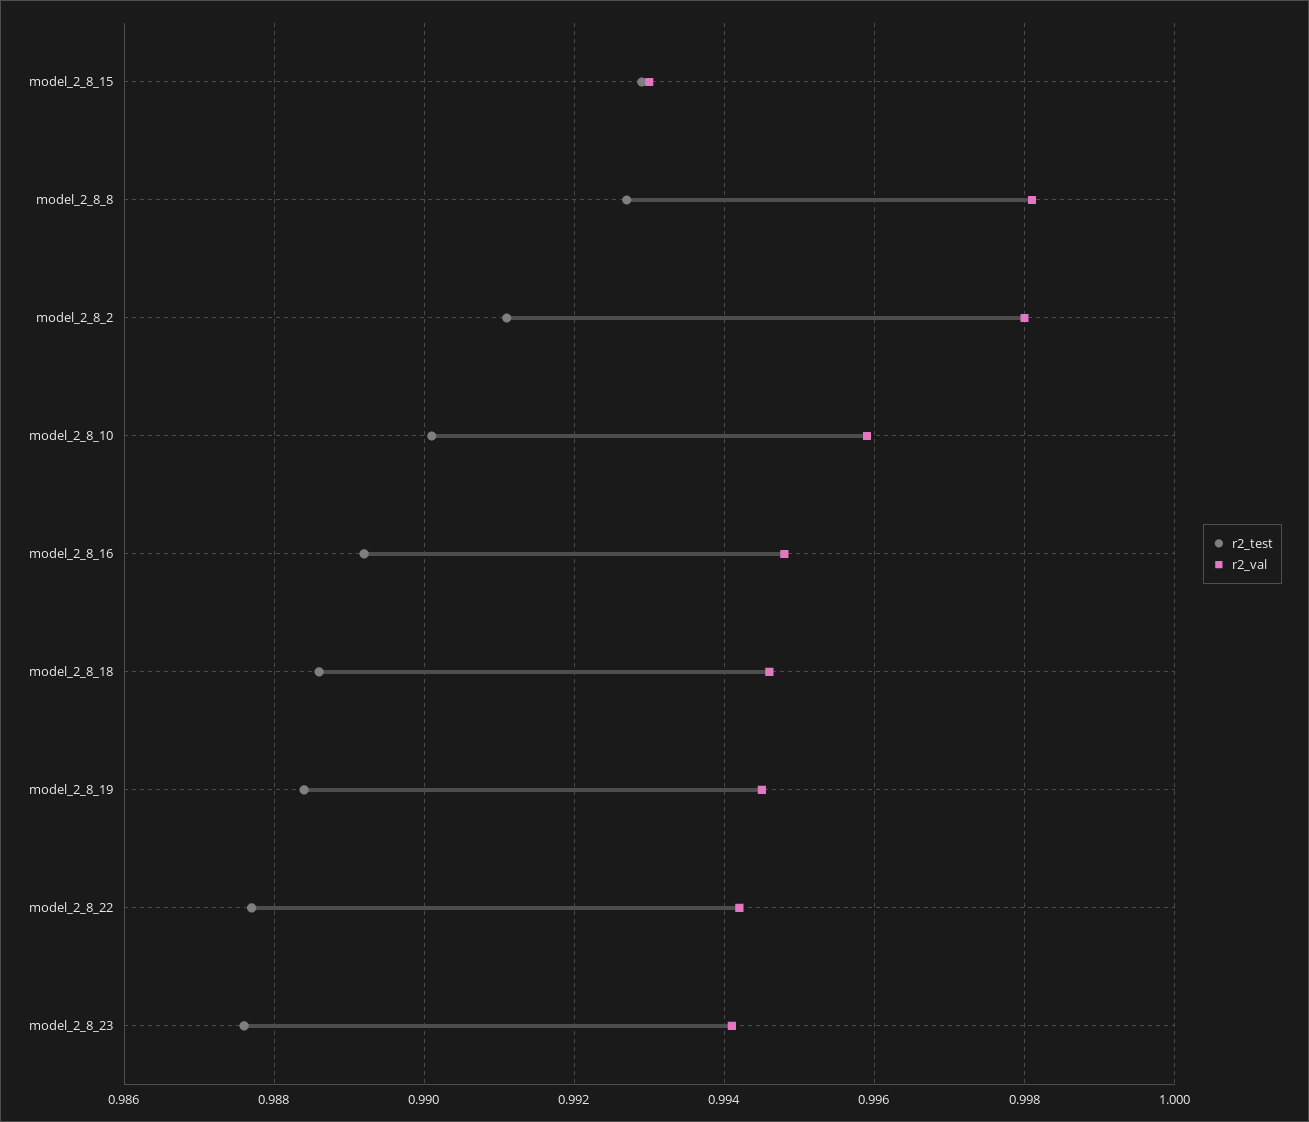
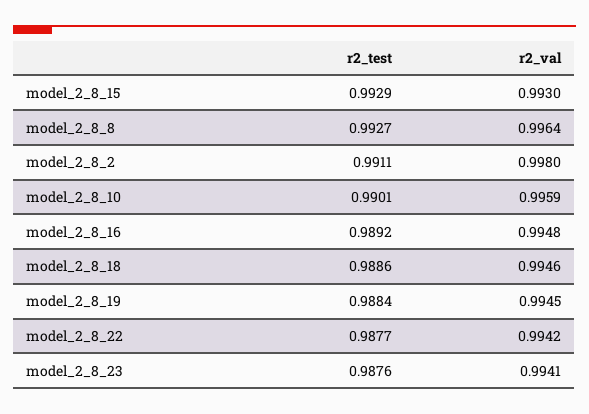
r2_val, model_2_8_8: 0.998 -> 0.9964

